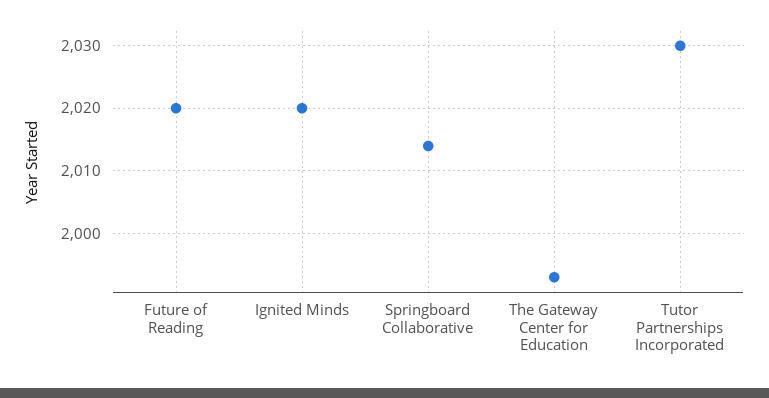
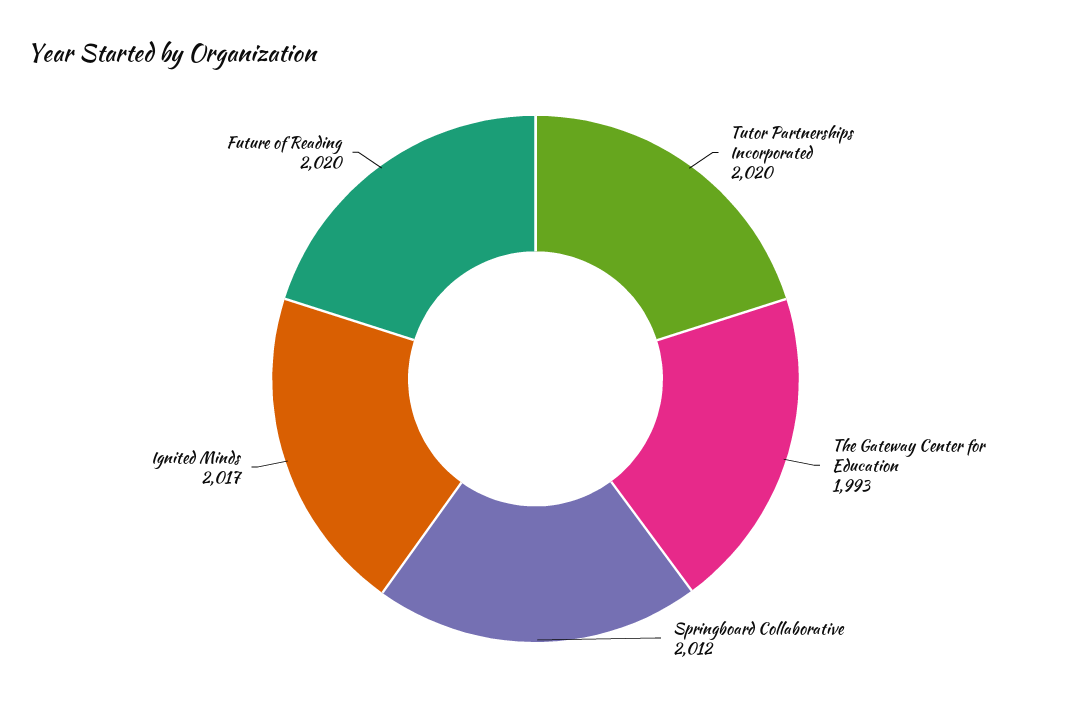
Ignited Minds: 2020 -> 2017
Springboard Collaborative: 2014 -> 2012
Tutor Partnerships Incorporated: 2030 -> 2020

